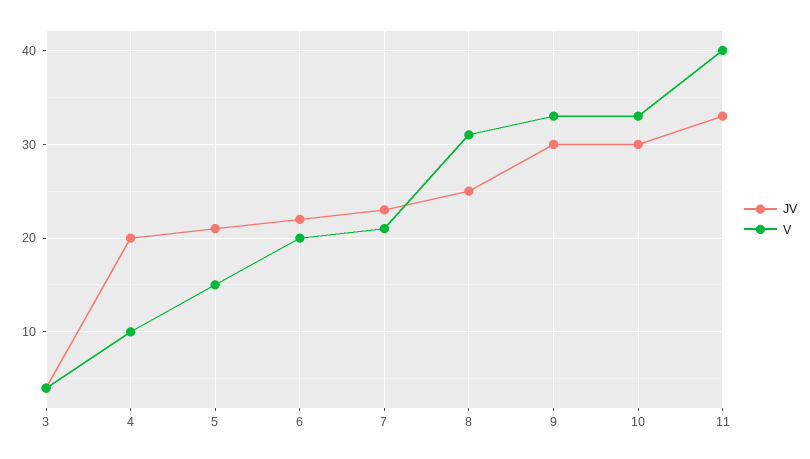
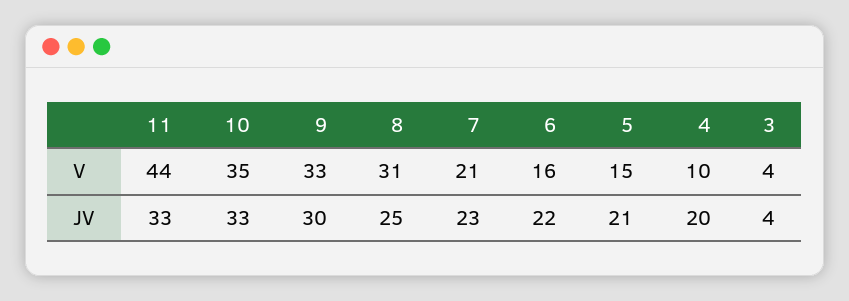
V, 6: 20 -> 16
JV, 10: 30 -> 33
V, 10: 33 -> 35
V, 11: 40 -> 44

